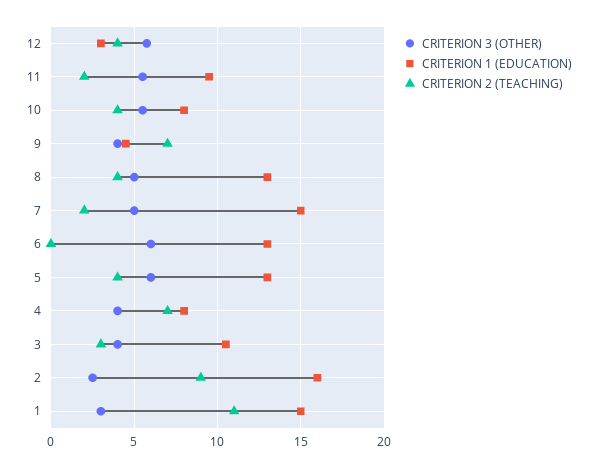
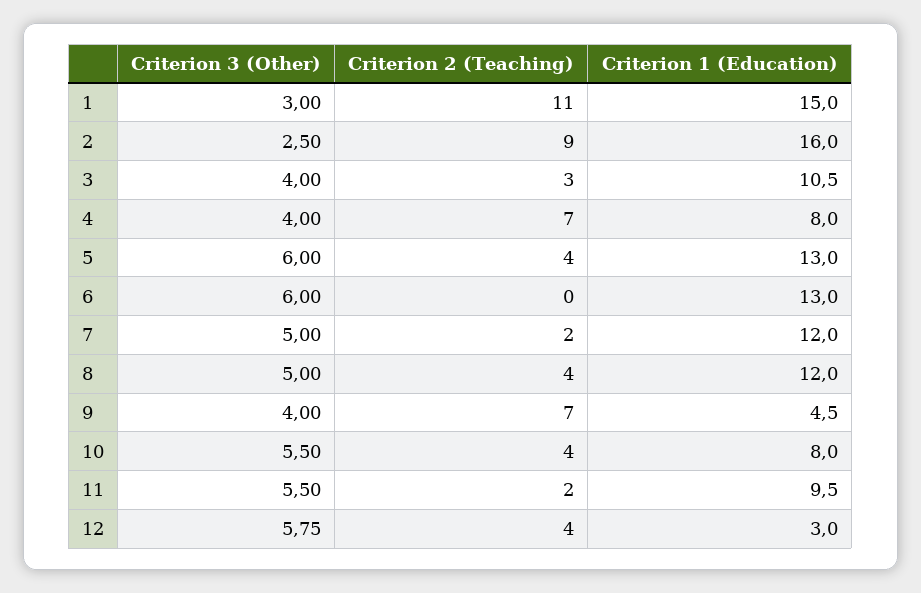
CRITERION 1 (EDUCATION), 8: 13 -> 12
CRITERION 1 (EDUCATION), 7: 15 -> 12

